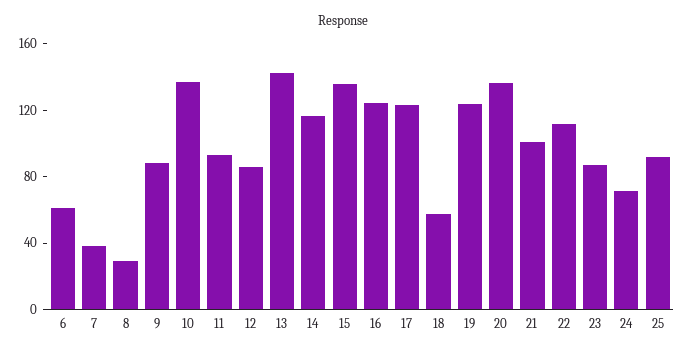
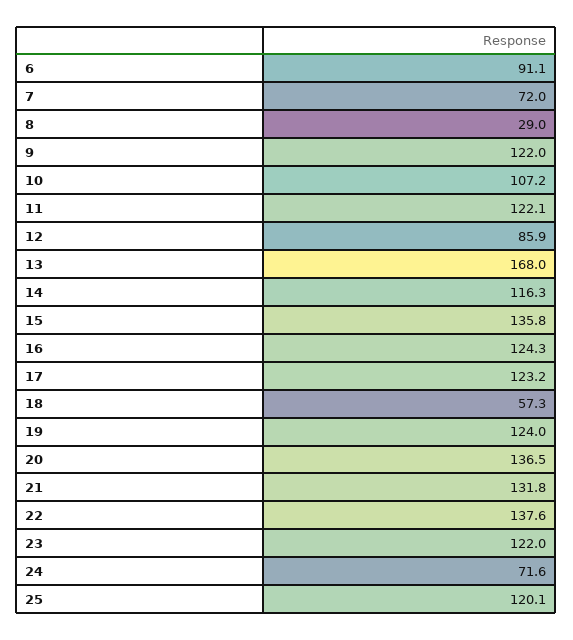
6: 60 -> 91.1
7: 40 -> 72
9: 90 -> 122
10: 140 -> 107.2
11: 90 -> 122.1
13: 140 -> 168
21: 100 -> 131.8
22: 110 -> 137.6
23: 90 -> 122
25: 90 -> 120.1

